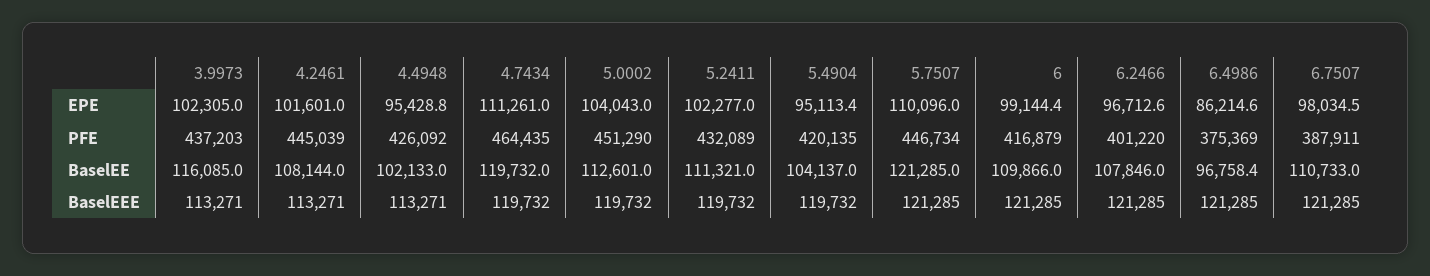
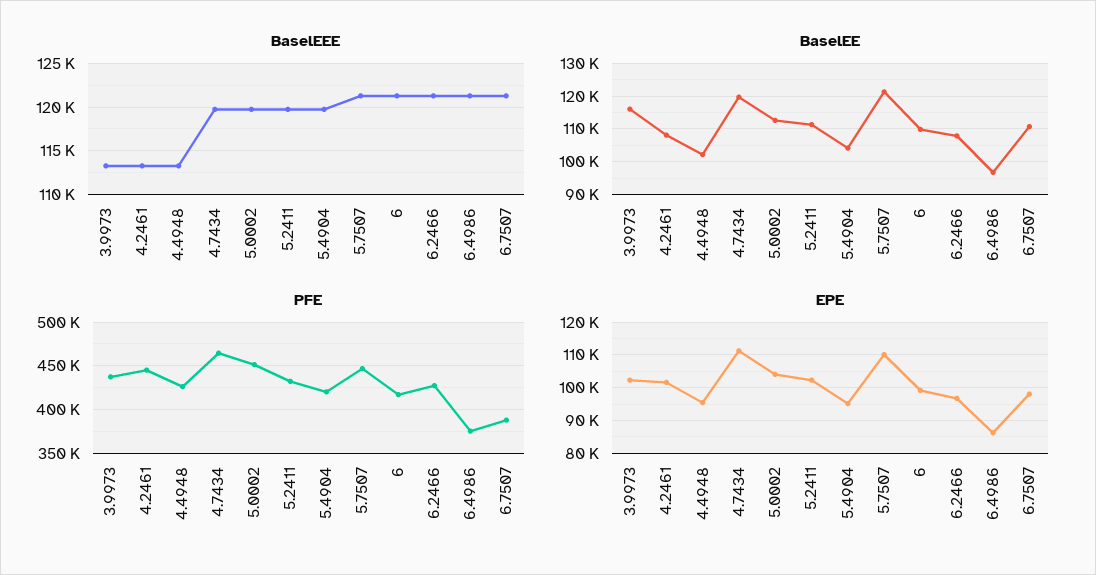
PFE, 6.2466: 401220 -> 430000

